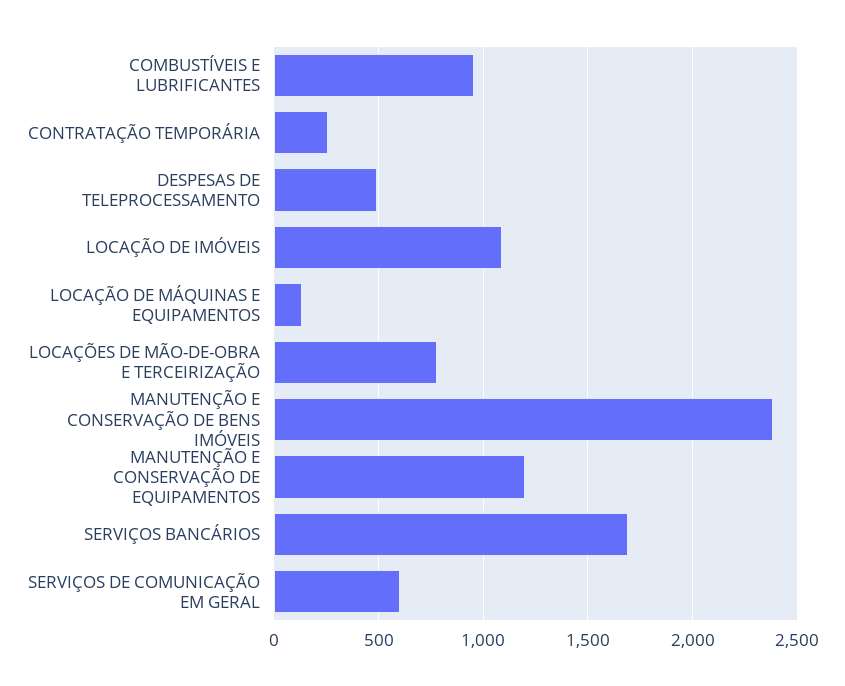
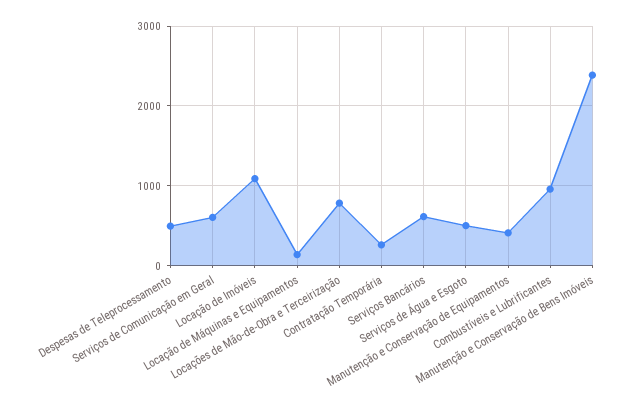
MANUTENÇÃO E CONSERVAÇÃO DE EQUIPAMENTOS: 1200 -> 400
SERVIÇOS BANCÁRIOS: 1700 -> 600
Serviços de Água e Esgoto: none -> 500

